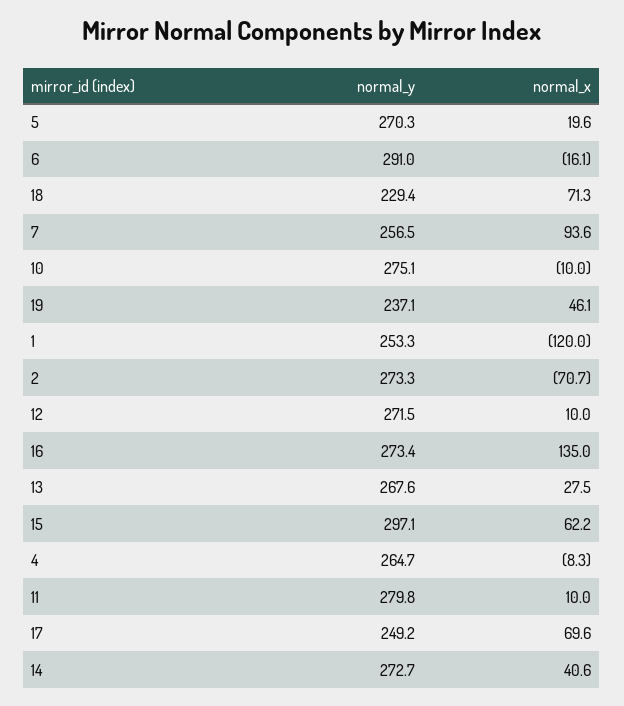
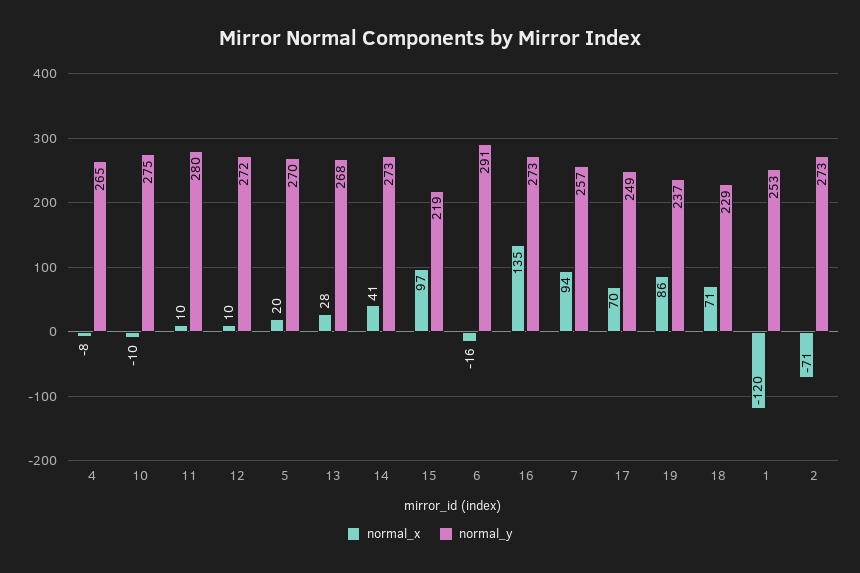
normal_x, 19: 46.1 -> 86
normal_y, 15: 297.1 -> 219
normal_x, 15: 62.2 -> 97

